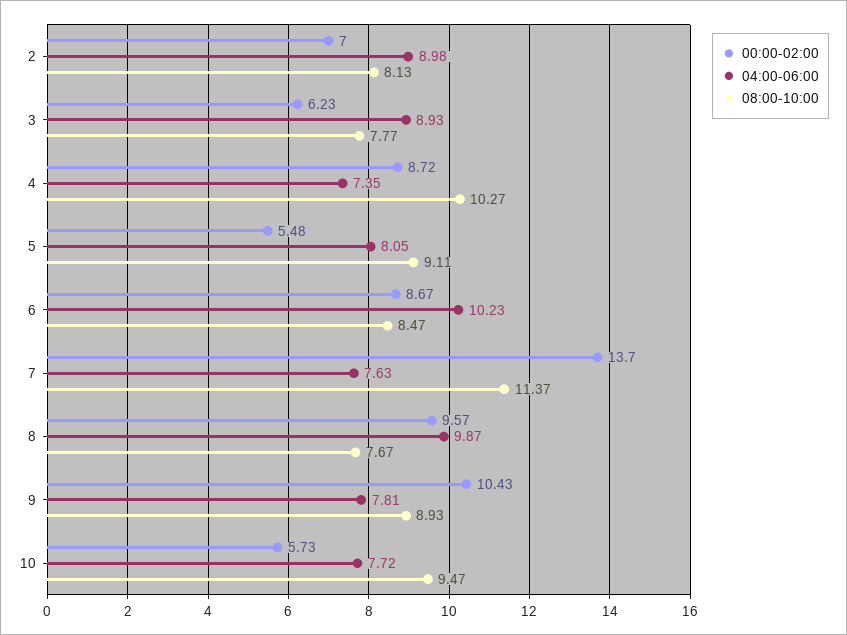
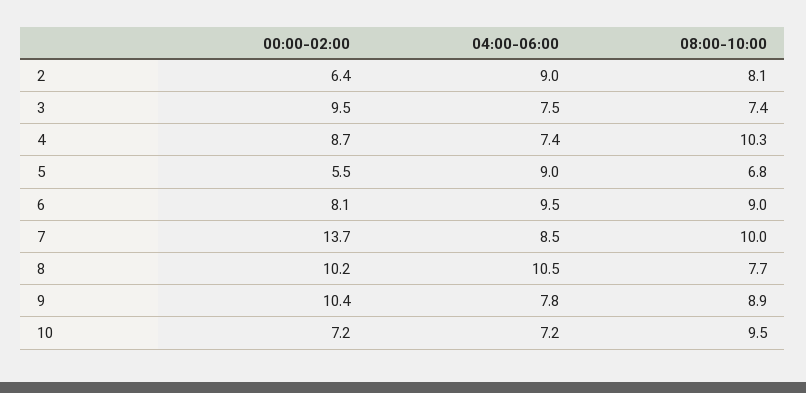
00:00-02:00, 2: 7 -> 6.4
00:00-02:00, 3: 6.23 -> 9.5
04:00-06:00, 3: 8.93 -> 7.5
08:00-10:00, 3: 7.77 -> 7.4
04:00-06:00, 5: 8.05 -> 9
08:00-10:00, 5: 9.11 -> 6.8
00:00-02:00, 6: 8.67 -> 8.1
04:00-06:00, 6: 10.23 -> 9.5
08:00-10:00, 6: 8.47 -> 9
04:00-06:00, 7: 7.63 -> 8.5
08:00-10:00, 7: 11.37 -> 10
00:00-02:00, 8: 9.57 -> 10.2
04:00-06:00, 8: 9.87 -> 10.5
00:00-02:00, 10: 5.73 -> 7.2
04:00-06:00, 10: 7.72 -> 7.2

